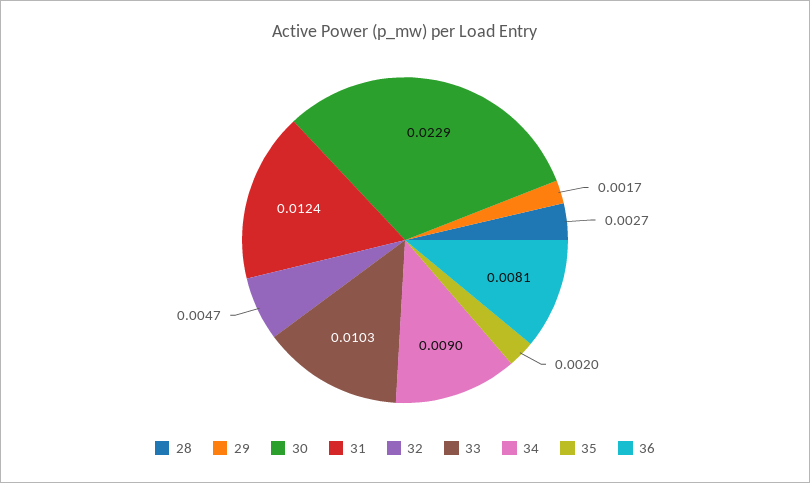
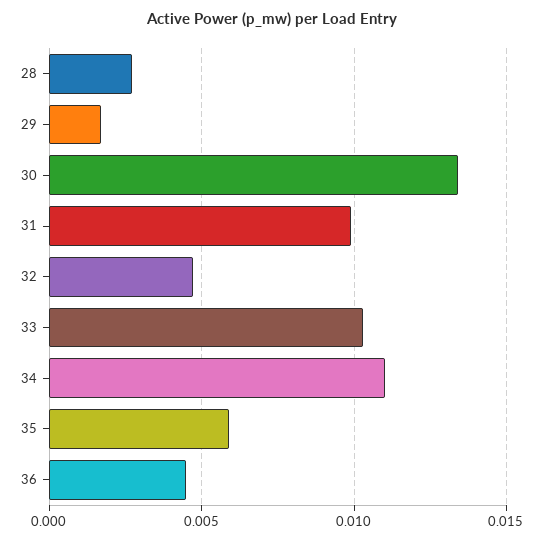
30: 0.0229 -> 0.0135
31: 0.0124 -> 0.01
34: 0.009 -> 0.011
35: 0.002 -> 0.006
36: 0.0081 -> 0.0045

